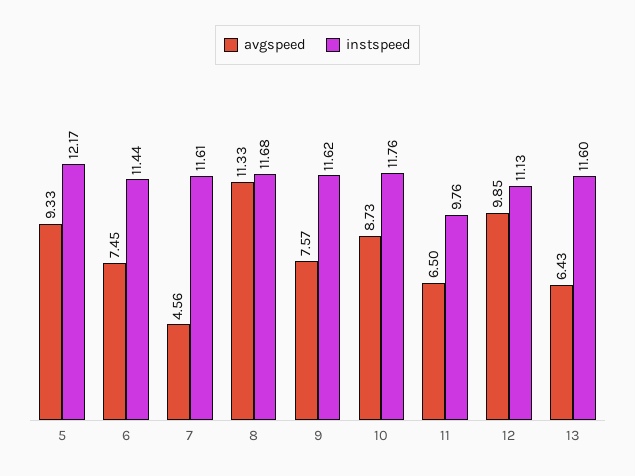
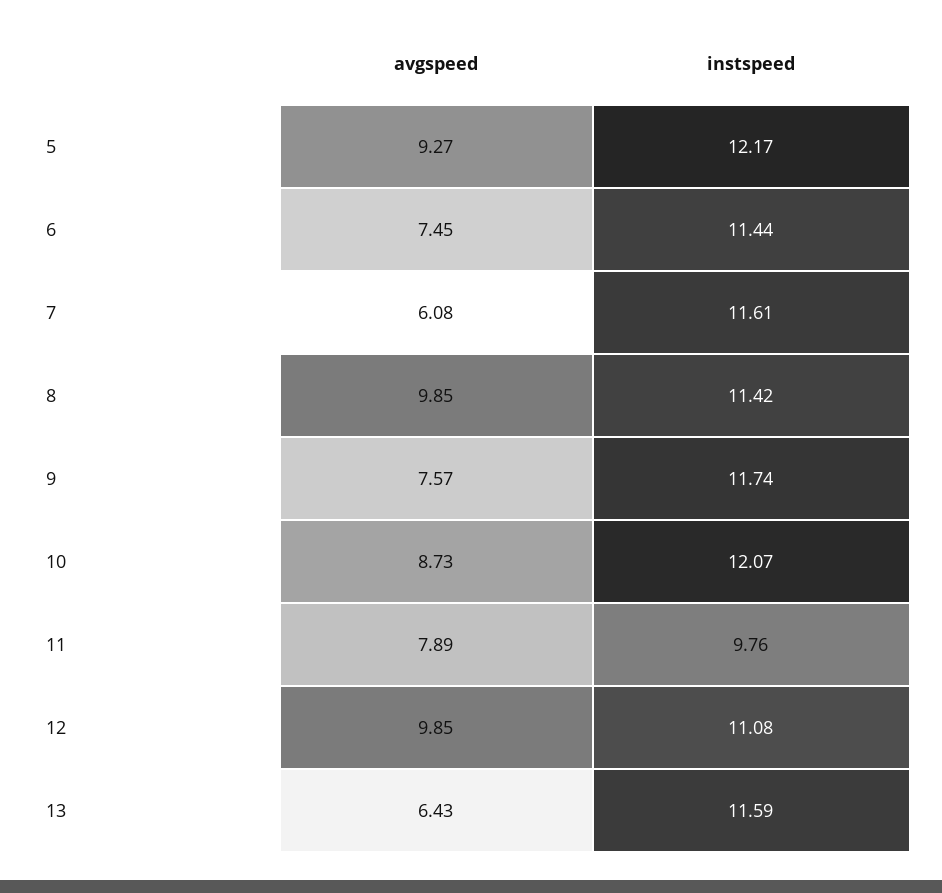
avgspeed, 5: 9.33 -> 9.27
avgspeed, 7: 4.56 -> 6.08
avgspeed, 8: 11.33 -> 9.85
instspeed, 8: 11.68 -> 11.42
instspeed, 9: 11.62 -> 11.74
instspeed, 10: 11.76 -> 12.07
avgspeed, 11: 6.5 -> 7.89
instspeed, 12: 11.13 -> 11.08
instspeed, 13: 11.6 -> 11.59

